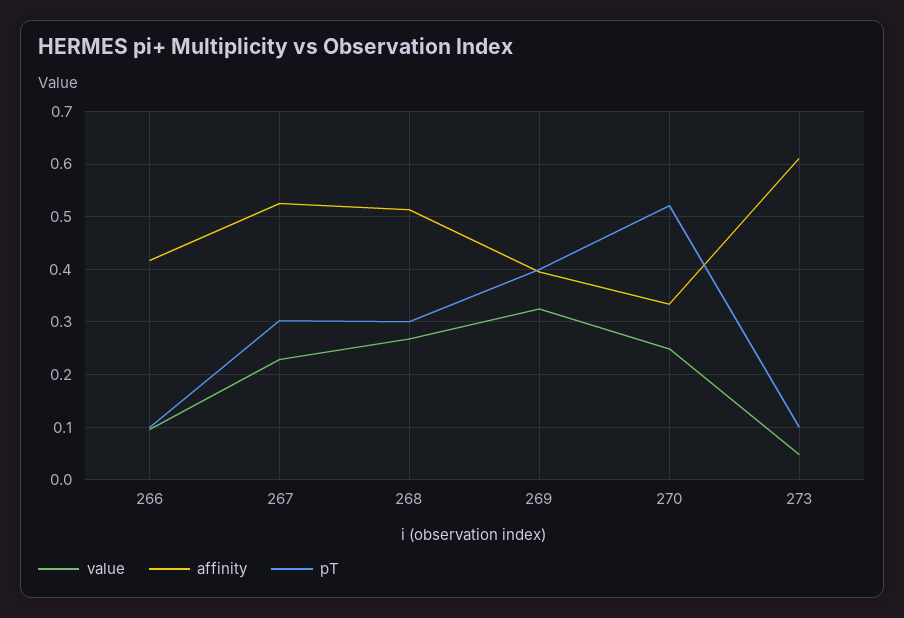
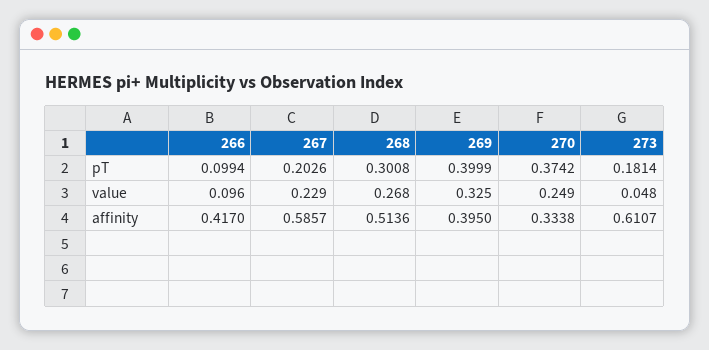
affinity, 267: 0.52 -> 0.5857
pT, 267: 0.3 -> 0.2026
pT, 270: 0.52 -> 0.3742
pT, 273: 0.1 -> 0.1814

